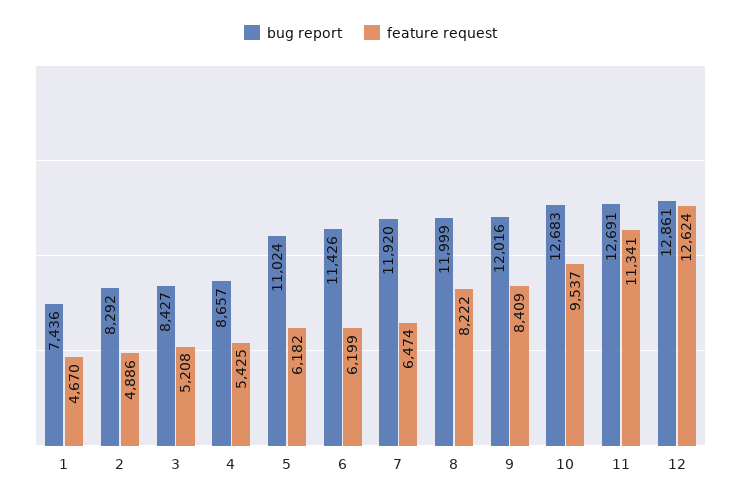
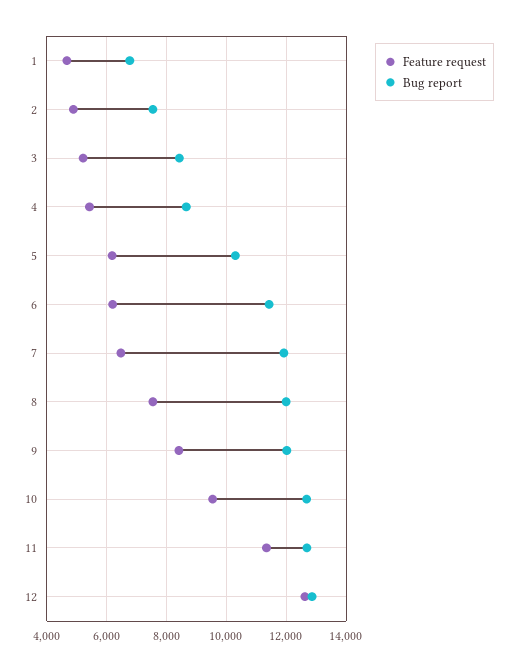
bug report, 1: 7436 -> 6750
bug report, 2: 8292 -> 7500
bug report, 5: 11024 -> 10250
feature request, 8: 8222 -> 7500

